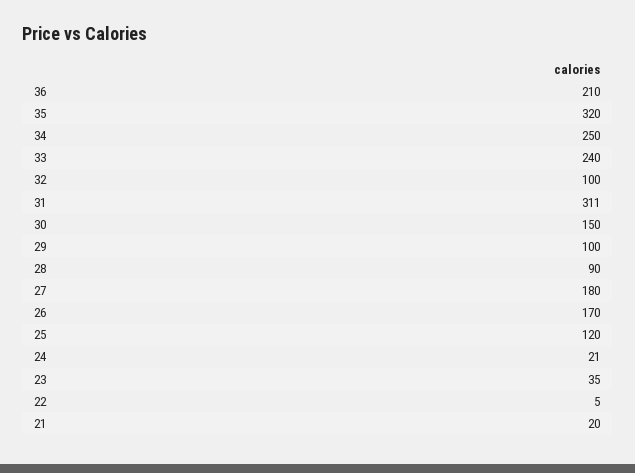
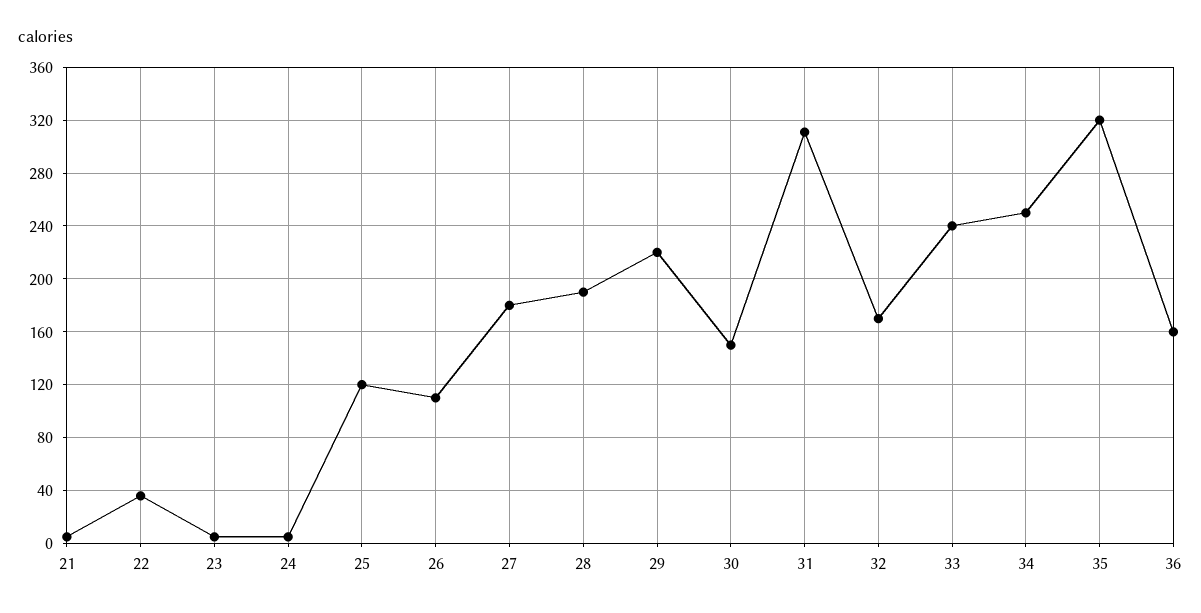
36: 210 -> 160
32: 100 -> 170
29: 100 -> 220
28: 90 -> 190
26: 170 -> 110
24: 21 -> 5
23: 35 -> 5
22: 5 -> 35
21: 20 -> 5

